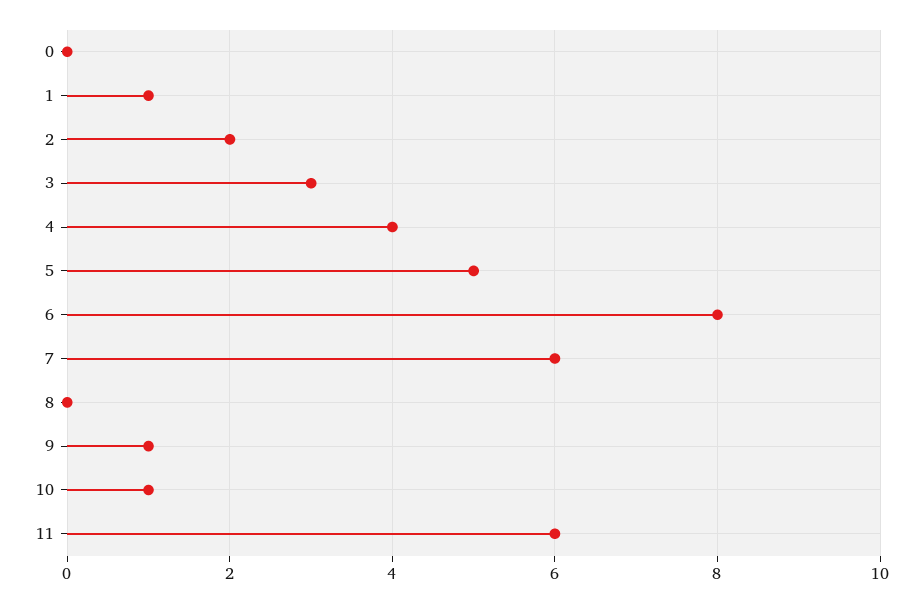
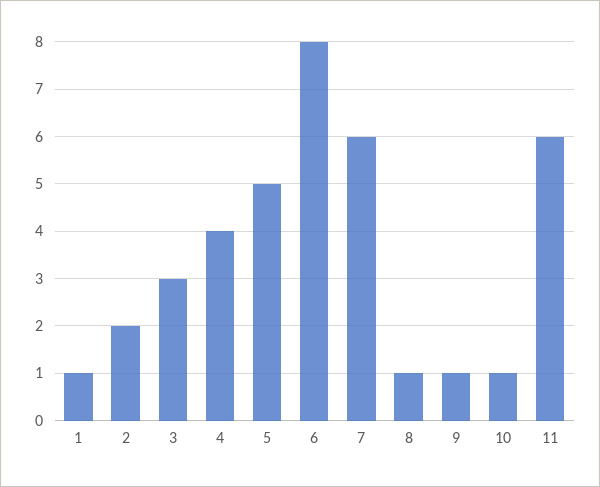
0: 0 -> none
8: 0 -> 1

